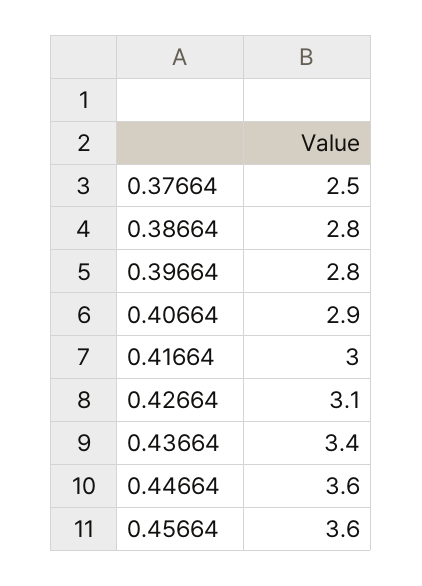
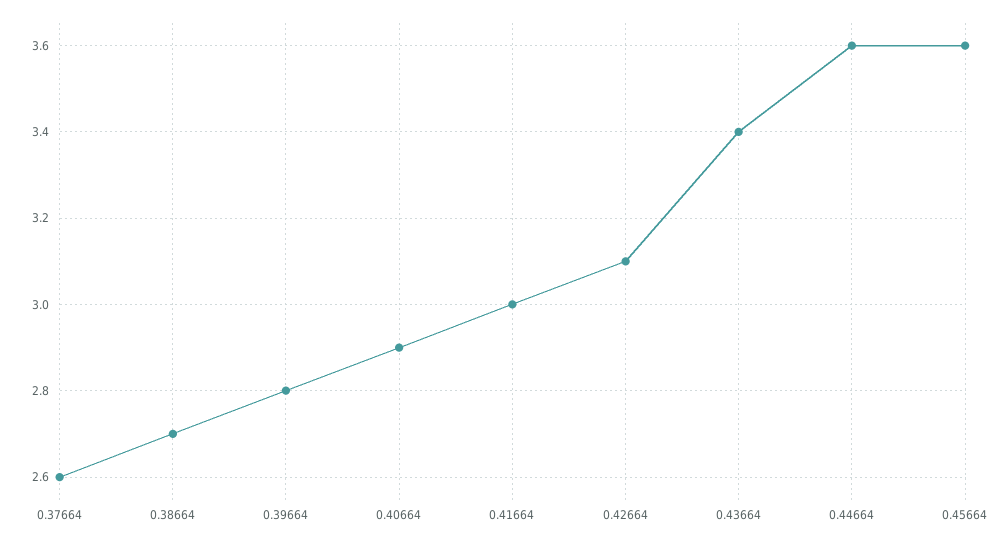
0.37664: 2.5 -> 2.6
0.38664: 2.8 -> 2.7

